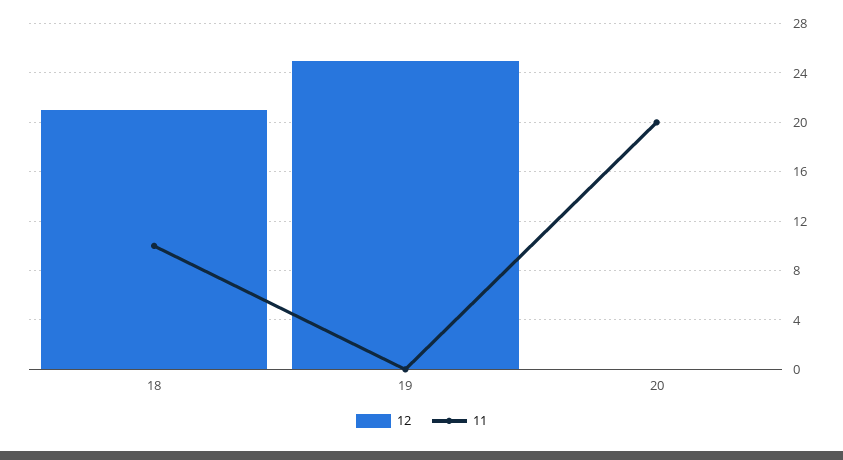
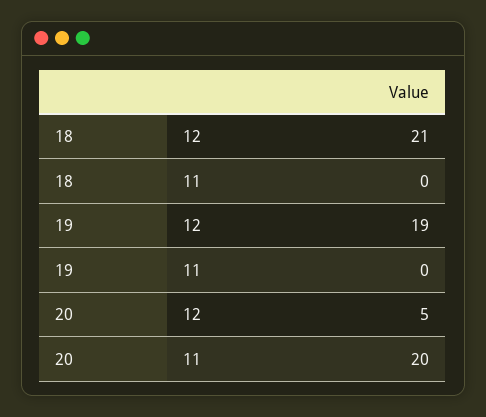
11, 18: 10 -> 0
12, 19: 25 -> 19
12, 20: 0 -> 5

